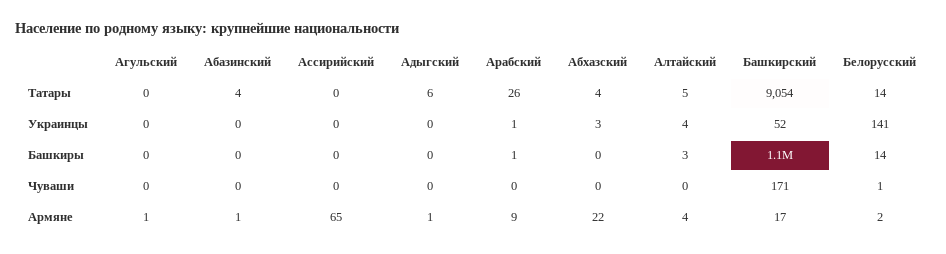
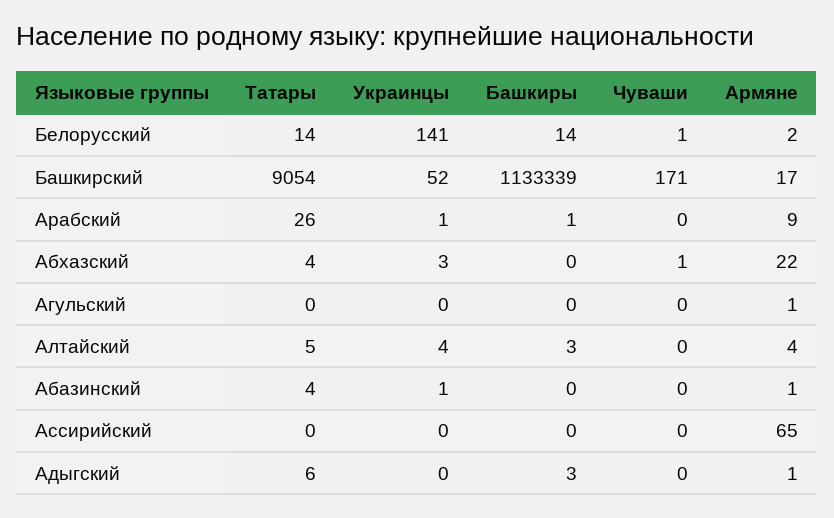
Абазинский, Украинцы: 0 -> 1
Адыгский, Башкиры: 0 -> 3
Абхазский, Чуваши: 0 -> 1

